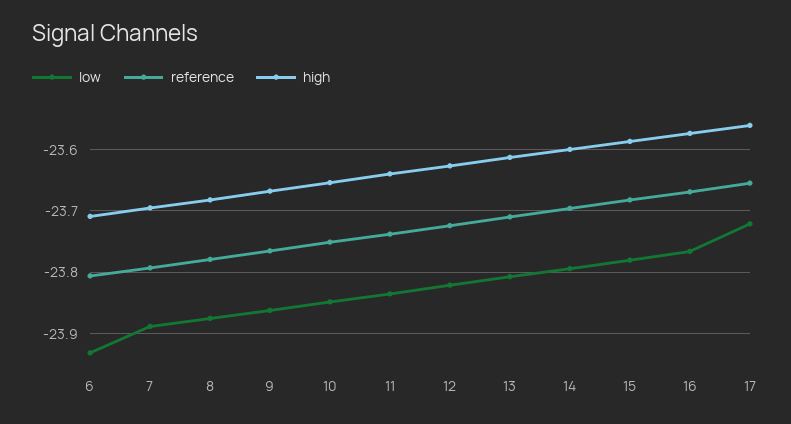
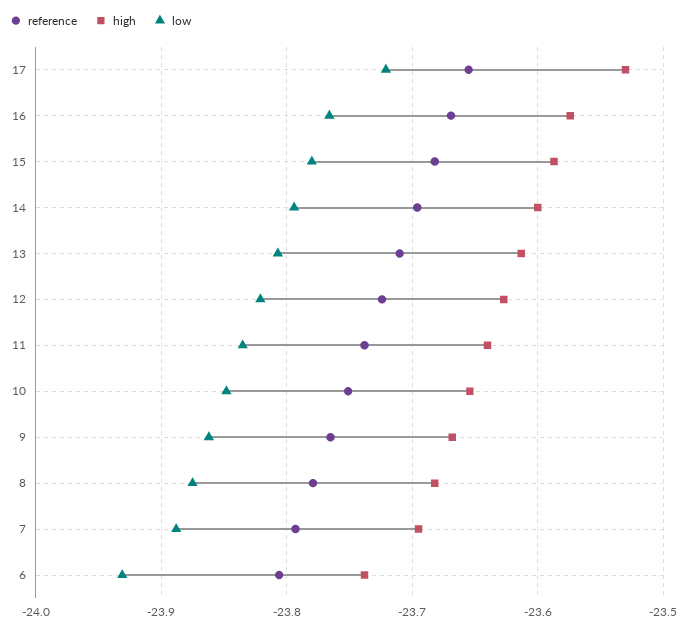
high, 6: -23.71 -> -23.74
high, 17: -23.56 -> -23.53

